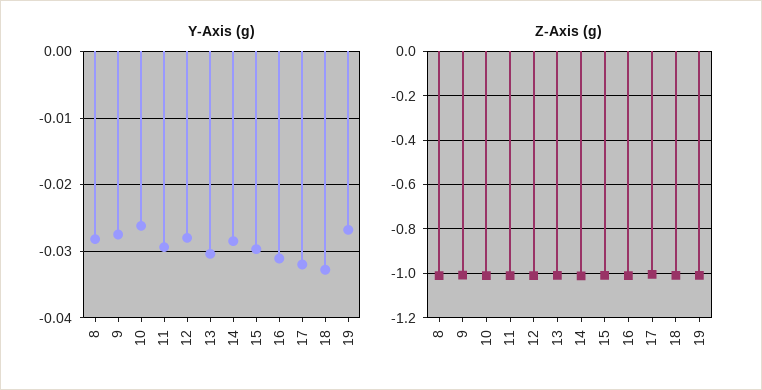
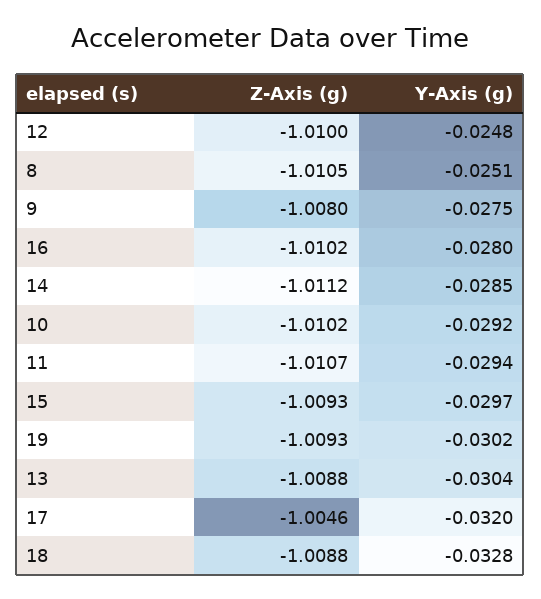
Y-Axis (g), 8: -0.028 -> -0.0251
Y-Axis (g), 10: -0.026 -> -0.0292
Y-Axis (g), 12: -0.028 -> -0.0248
Y-Axis (g), 16: -0.031 -> -0.028
Y-Axis (g), 19: -0.027 -> -0.0302

